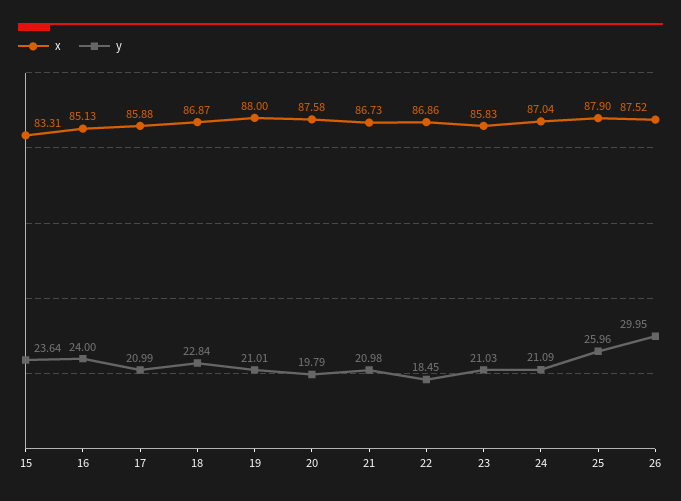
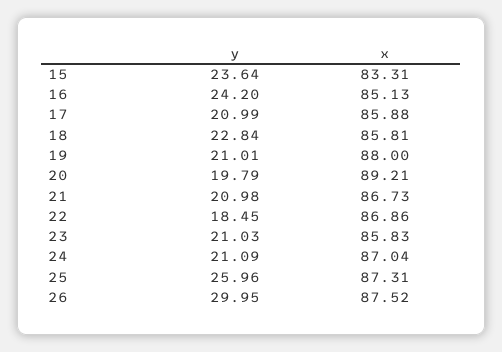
y, 16: 24 -> 24.2
x, 18: 86.87 -> 85.81
x, 20: 87.58 -> 89.21
x, 25: 87.9 -> 87.31

